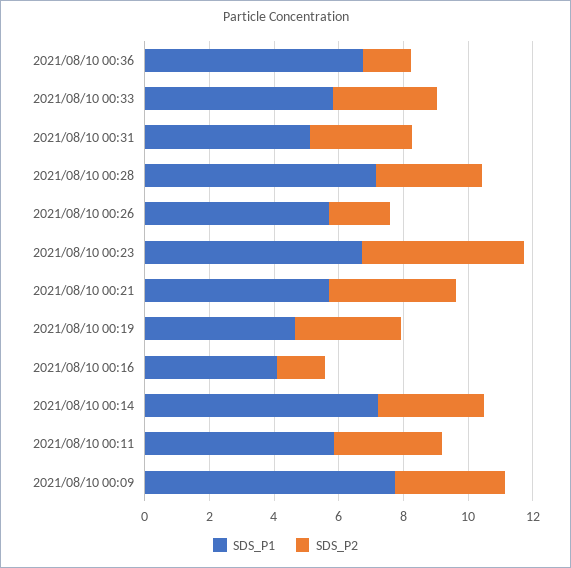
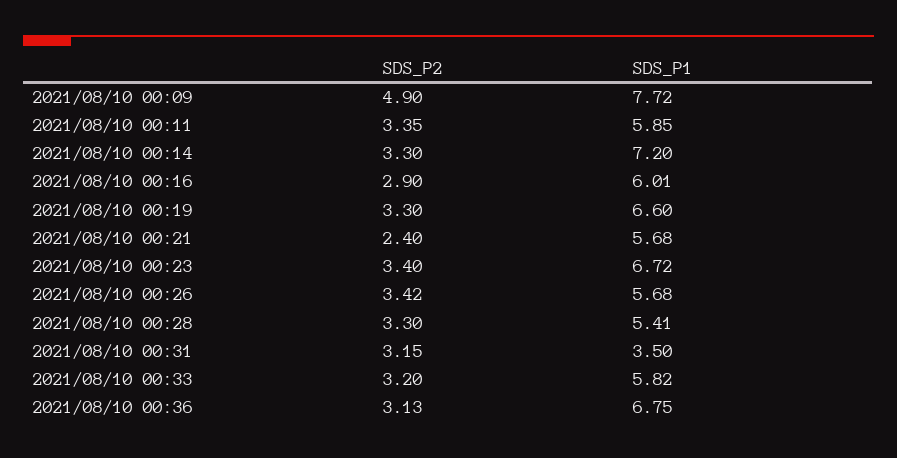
SDS_P2, 2021/08/10 00:36: 1.5 -> 3.13
SDS_P1, 2021/08/10 00:31: 5 -> 3.5
SDS_P1, 2021/08/10 00:28: 7 -> 5.41
SDS_P2, 2021/08/10 00:26: 2 -> 3.42
SDS_P2, 2021/08/10 00:23: 5 -> 3.4
SDS_P2, 2021/08/10 00:21: 4 -> 2.4
SDS_P1, 2021/08/10 00:19: 4.5 -> 6.6
SDS_P1, 2021/08/10 00:16: 4 -> 6.01
SDS_P2, 2021/08/10 00:16: 1.5 -> 2.9
SDS_P2, 2021/08/10 00:09: 3.5 -> 4.9

